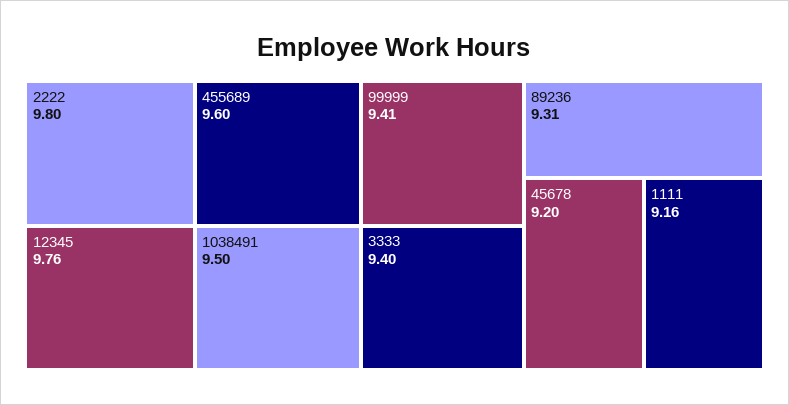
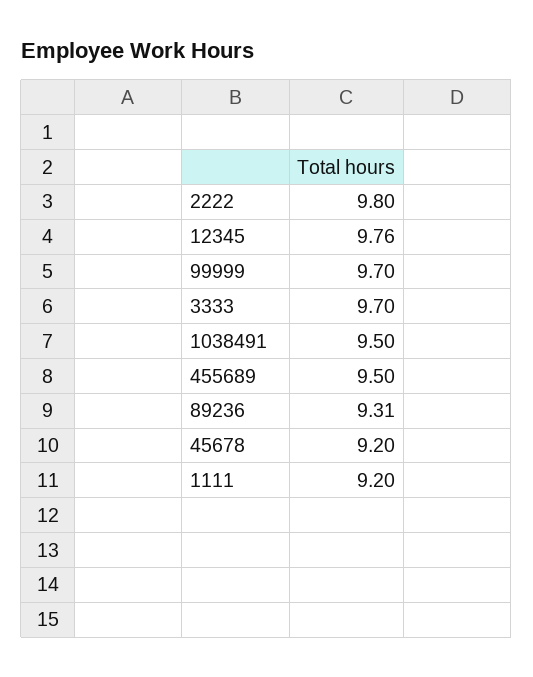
455689: 9.6 -> 9.5
99999: 9.41 -> 9.7
3333: 9.4 -> 9.7
1111: 9.16 -> 9.2

